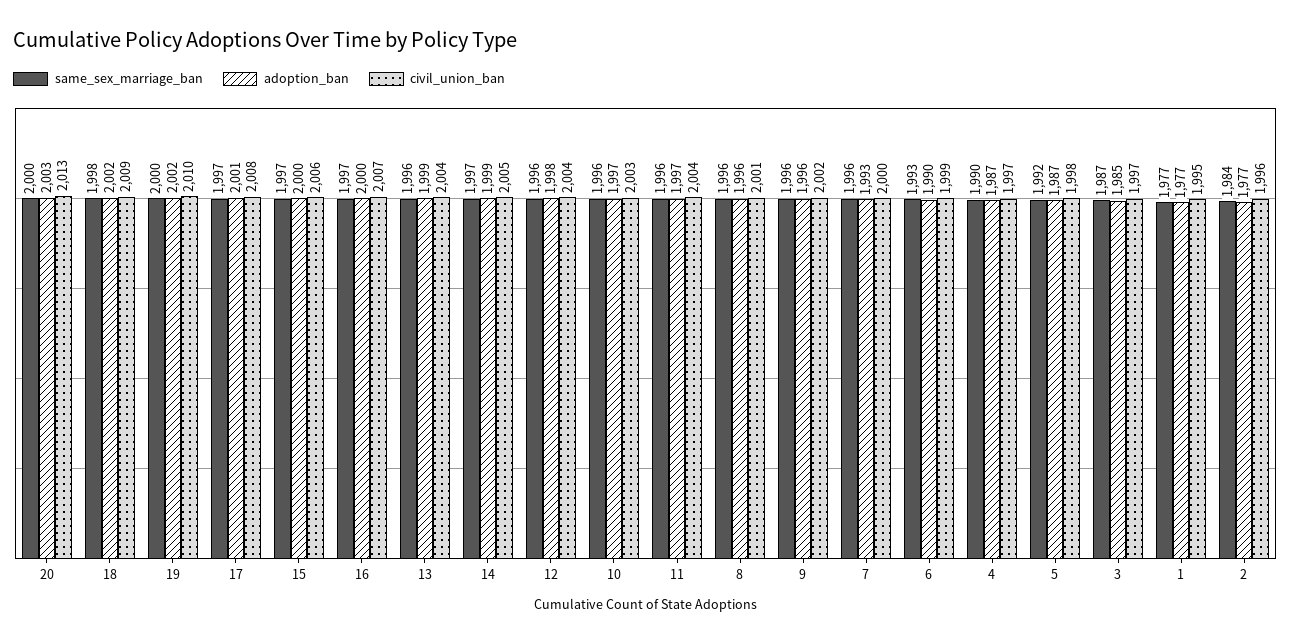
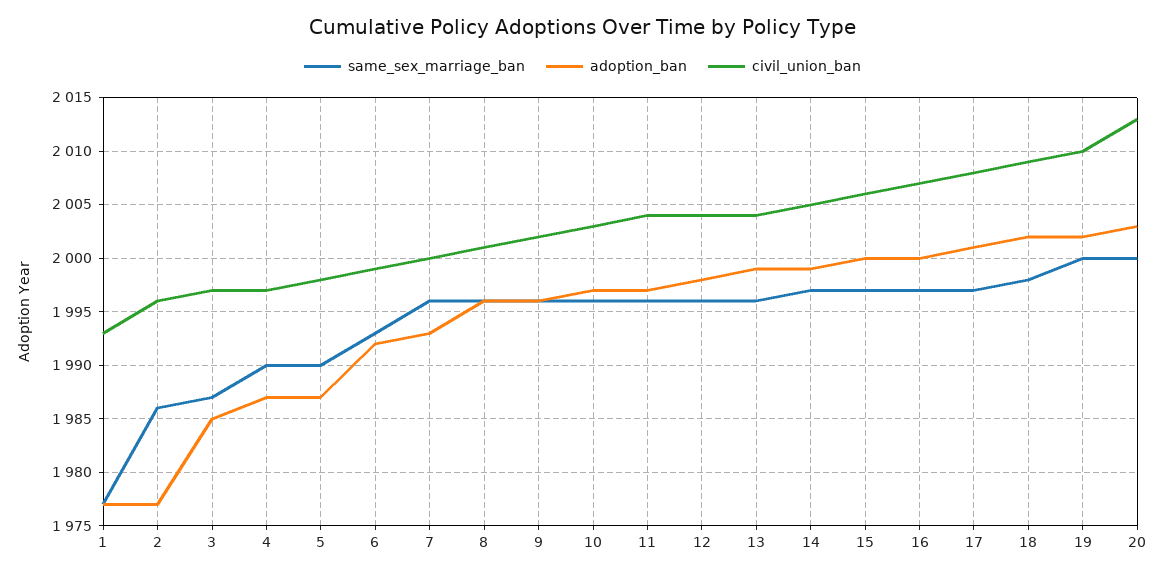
adoption_ban, 6: 1990 -> 1992
same_sex_marriage_ban, 5: 1992 -> 1990
civil_union_ban, 1: 1995 -> 1993
same_sex_marriage_ban, 2: 1984 -> 1986

